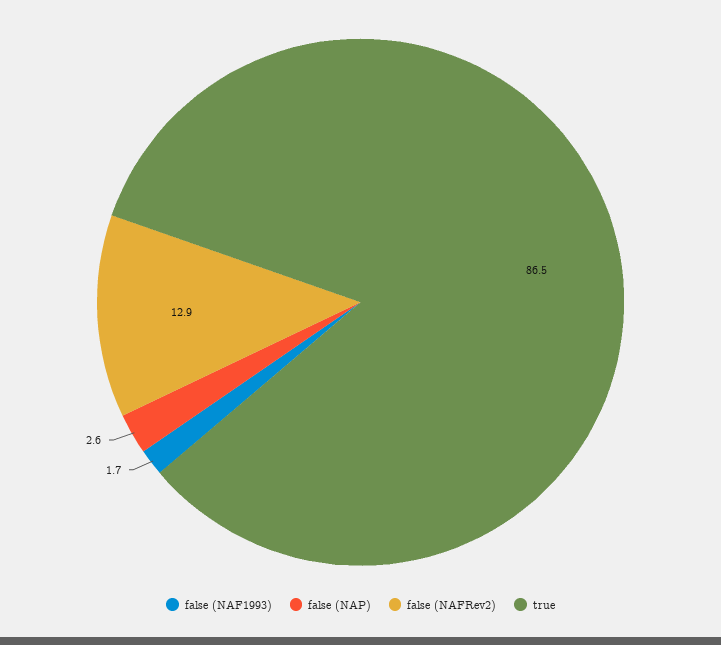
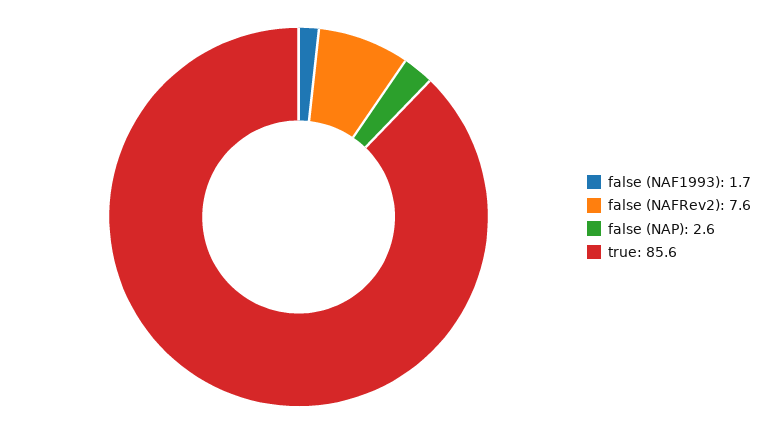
false (NAFRev2): 12.9 -> 7.6
true: 86.5 -> 85.6

